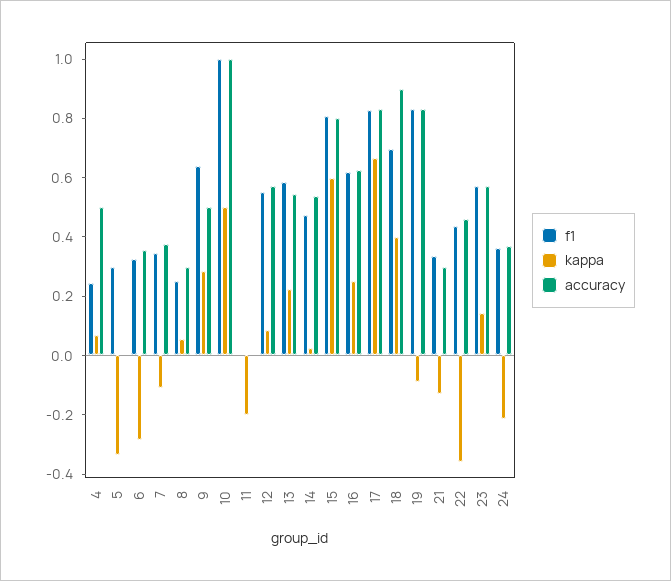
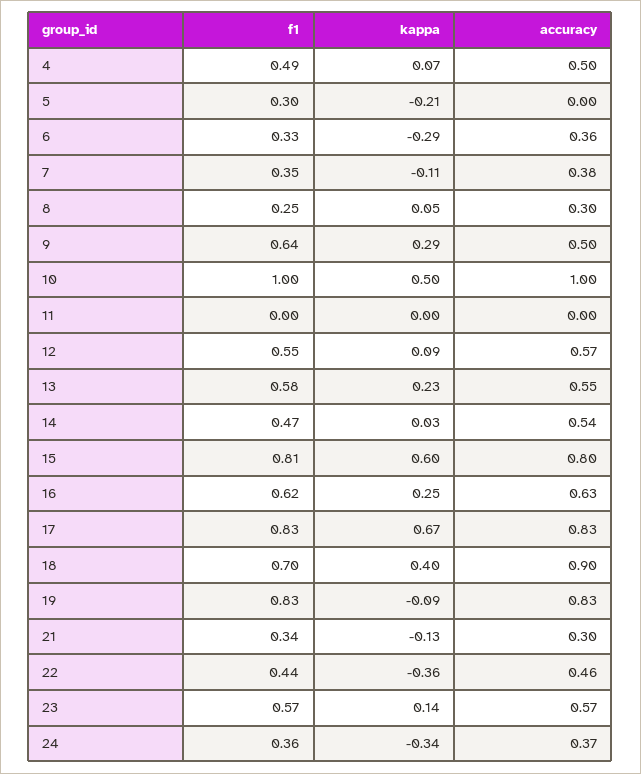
f1, 4: 0.25 -> 0.49
kappa, 5: -0.35 -> -0.21
kappa, 11: -0.2 -> 0
kappa, 24: -0.2 -> -0.34

